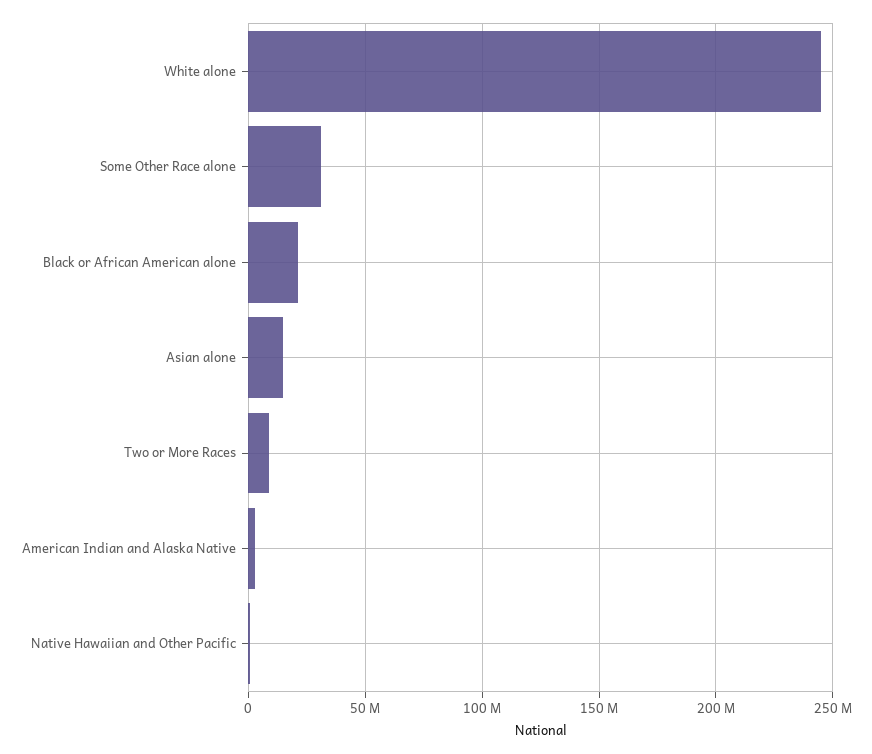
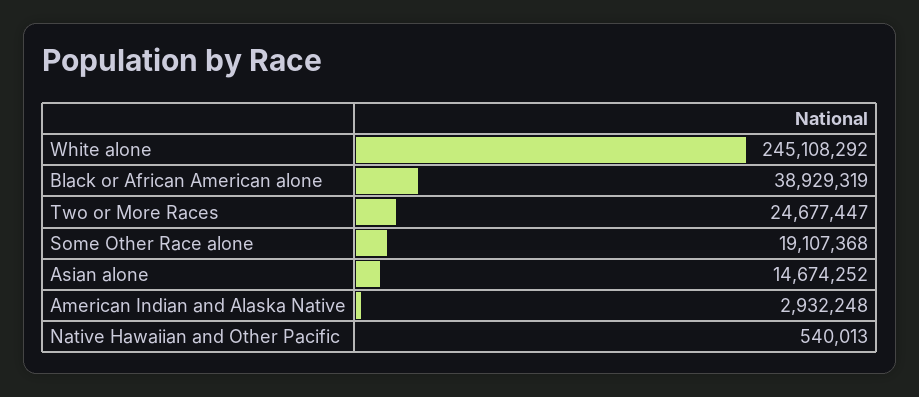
Some Other Race alone: 30000000 -> 19107368
Black or African American alone: 20000000 -> 38929319
Two or More Races: 10000000 -> 24677447

